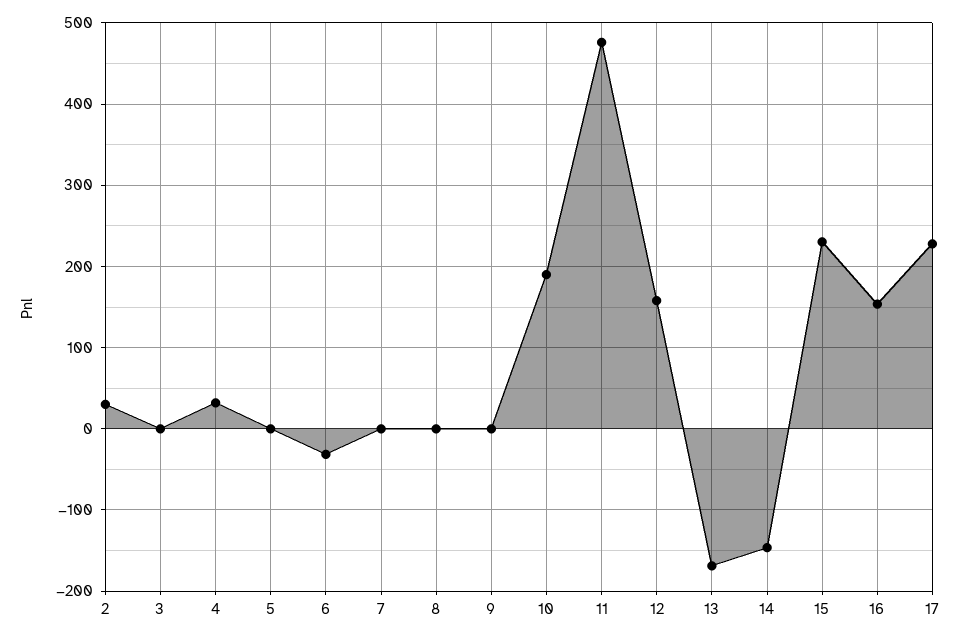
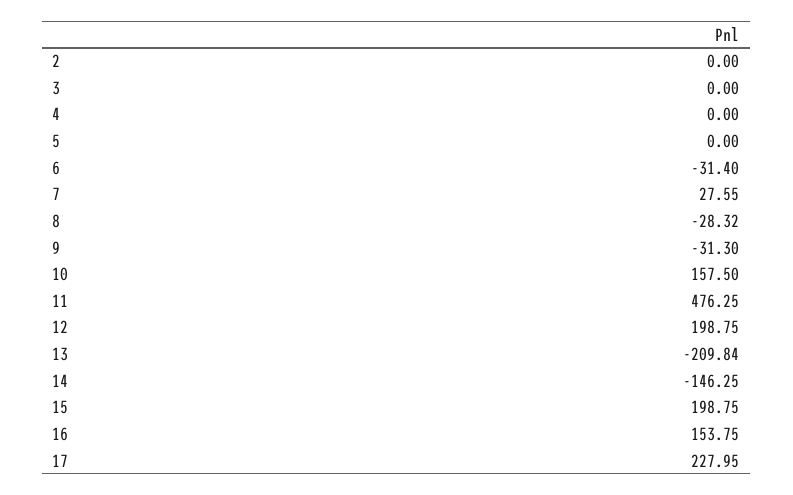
2: 30 -> 0
4: 30 -> 0
7: 0 -> 27.55
8: 0 -> -28.32
9: 0 -> -31.3
10: 190 -> 157.5
12: 160 -> 198.75
13: -170 -> -209.84
15: 230 -> 198.75

